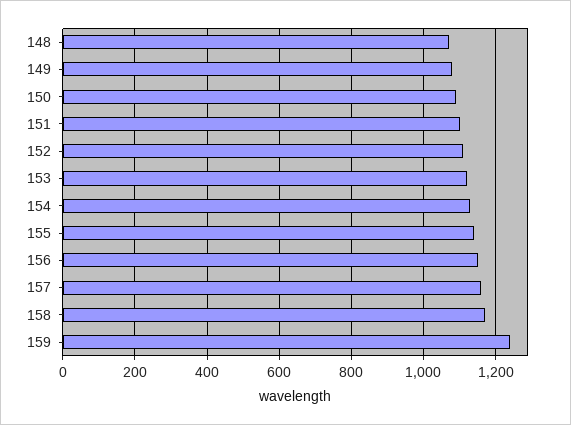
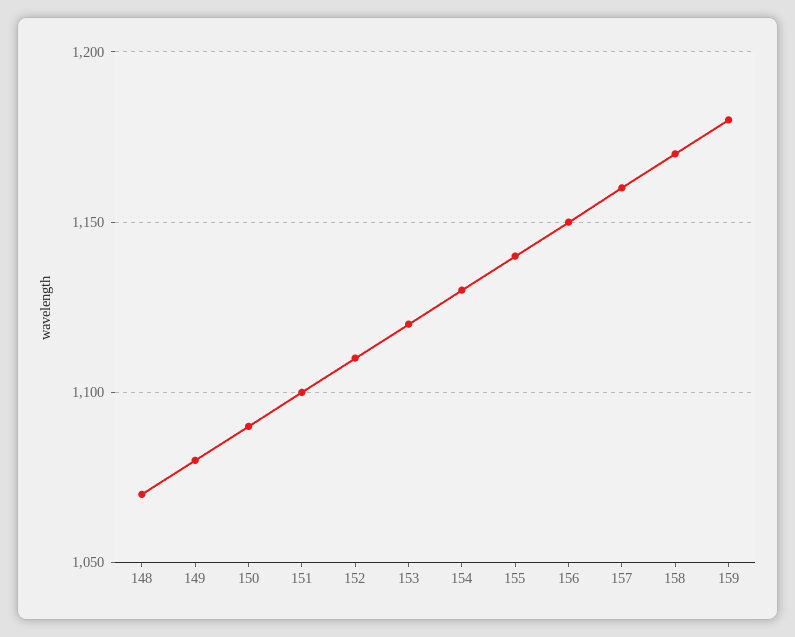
159: 1240 -> 1180

